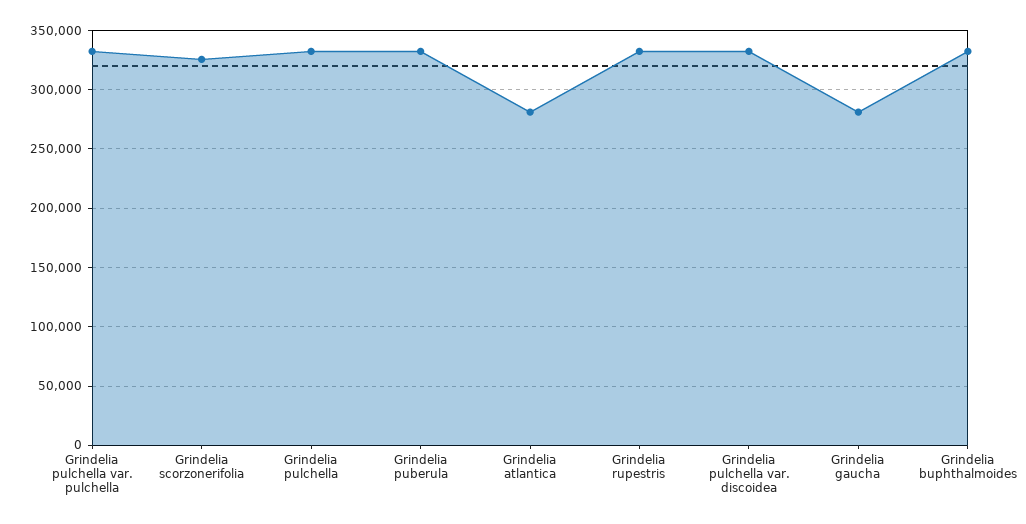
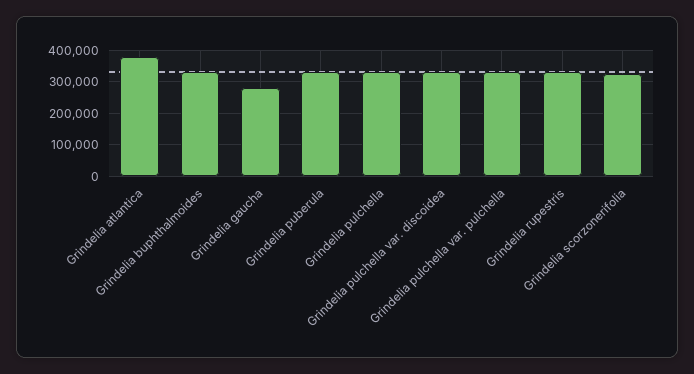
Grindelia atlantica: 280000 -> 380000

